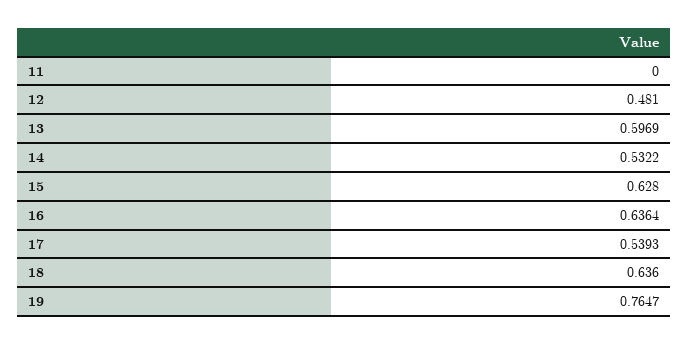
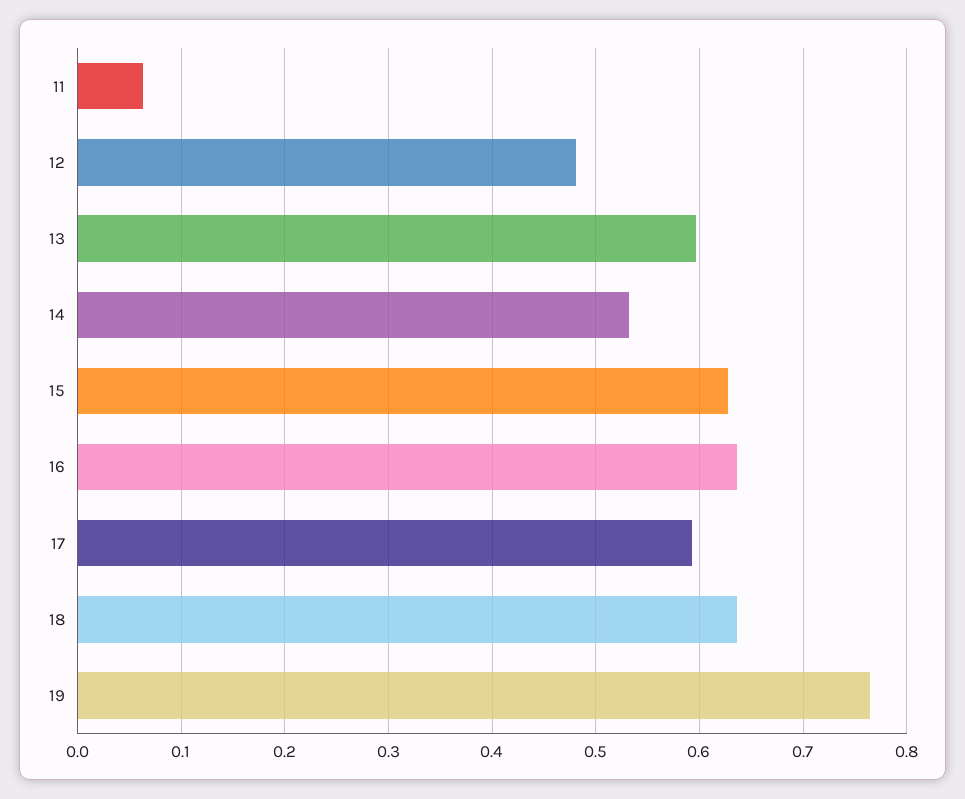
11: 0 -> 0.06
17: 0.5393 -> 0.59

